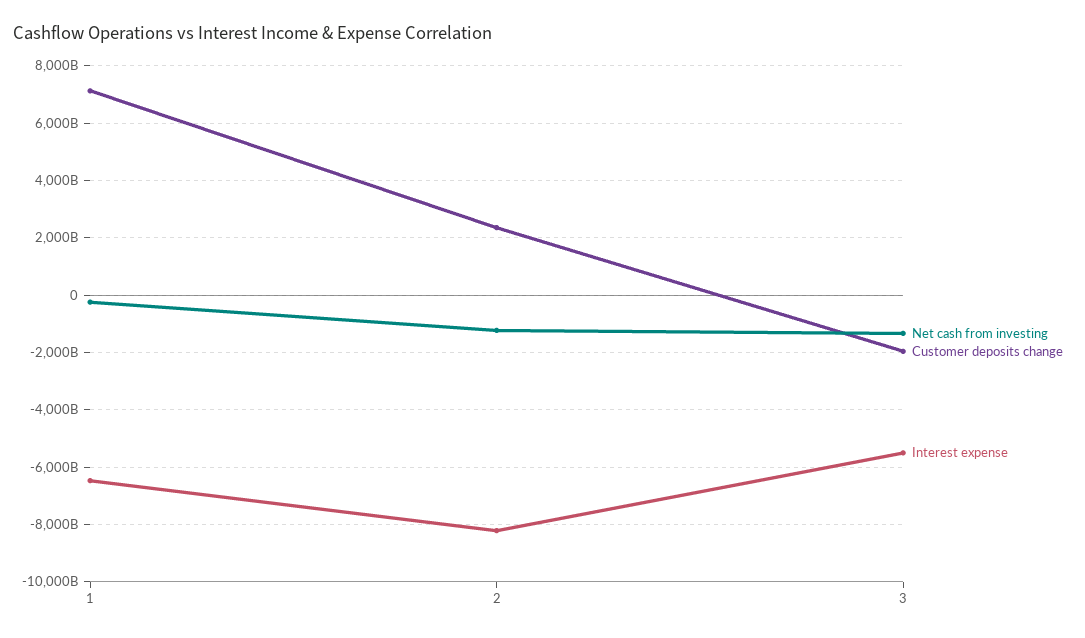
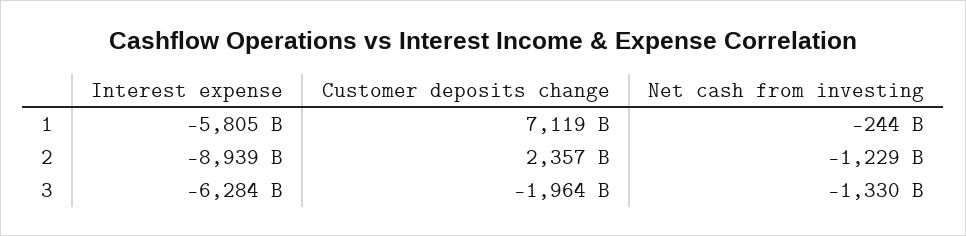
Interest expense, 1: -6500000000000 -> -5805000000000
Interest expense, 2: -8250000000000 -> -8939000000000
Interest expense, 3: -5500000000000 -> -6284000000000

